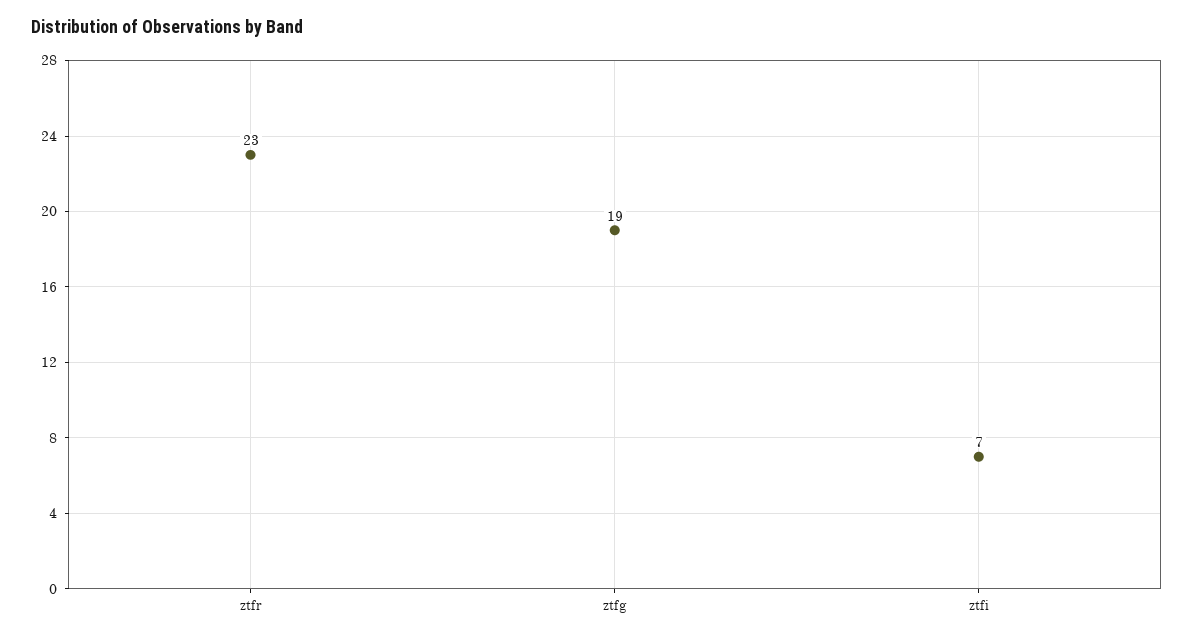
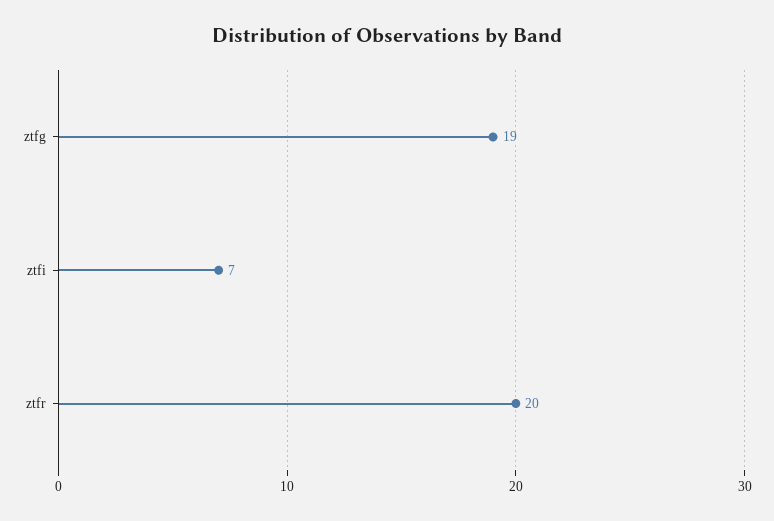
ztfr: 23 -> 20

